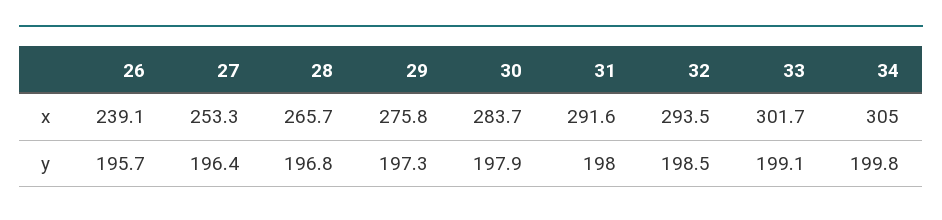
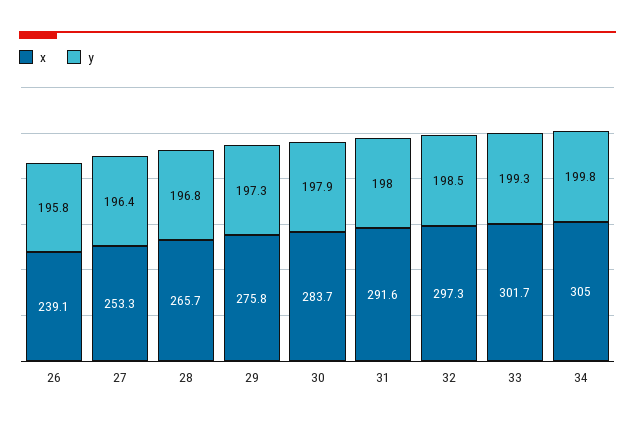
x, 32: 293.5 -> 297.3
y, 26: 195.7 -> 195.8
y, 33: 199.1 -> 199.3

